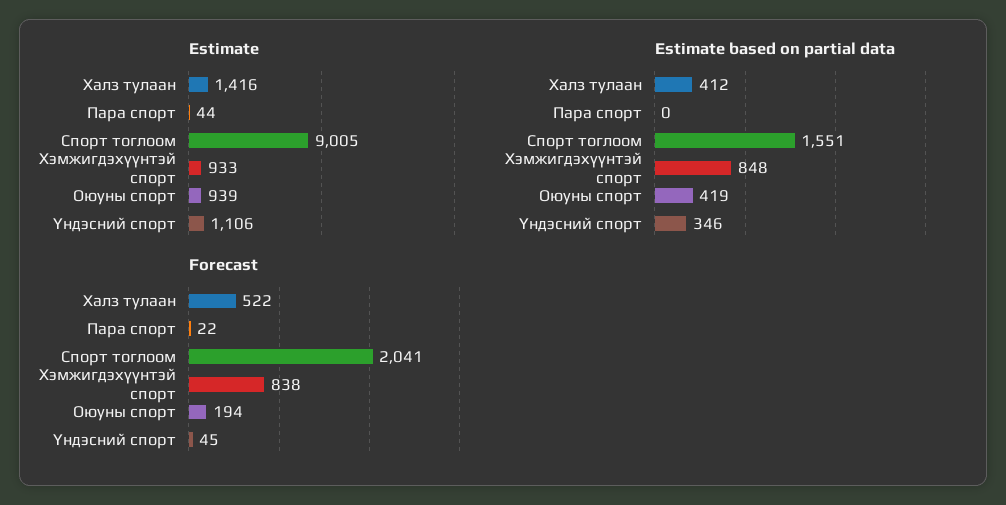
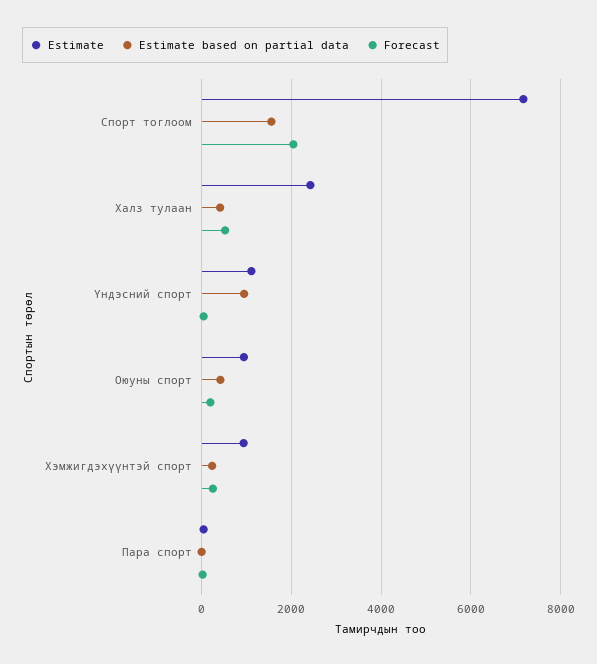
Estimate, Халз тулаан: 1416 -> 2400
Estimate, Спорт тоглоом: 9005 -> 7200
Estimate based on partial data, Хэмжигдэхүүнтэй спорт: 848 -> 200
Estimate based on partial data, Үндэсний спорт: 346 -> 1000
Forecast, Хэмжигдэхүүнтэй спорт: 838 -> 200

